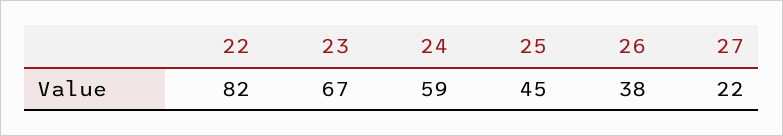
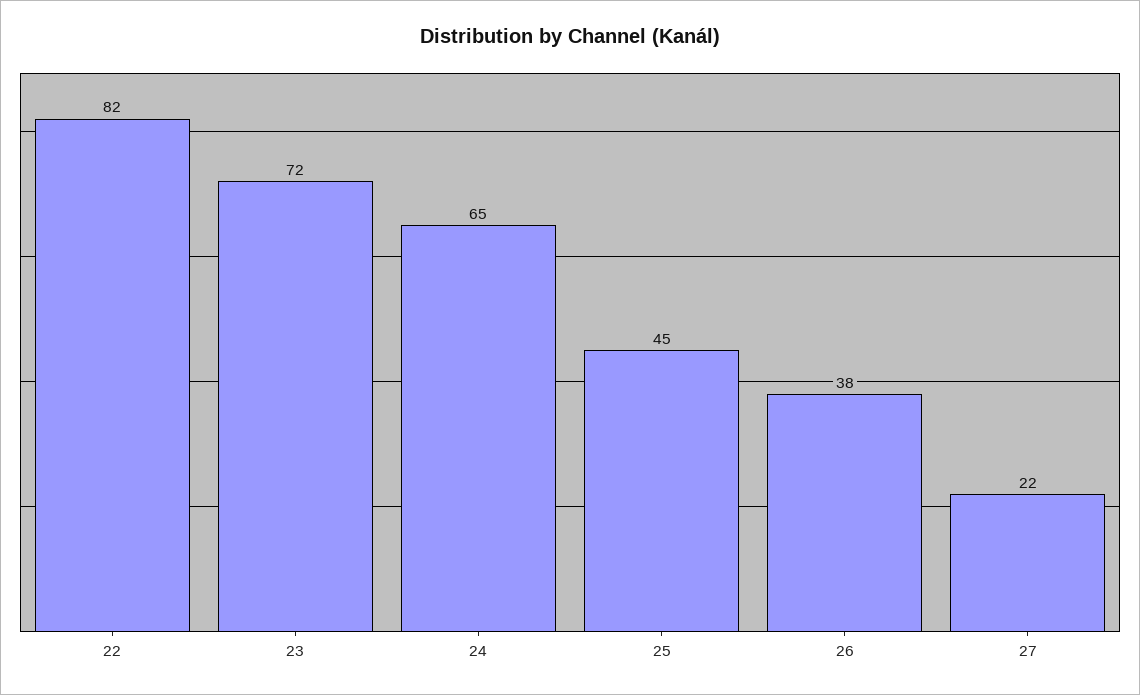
23: 67 -> 72
24: 59 -> 65

